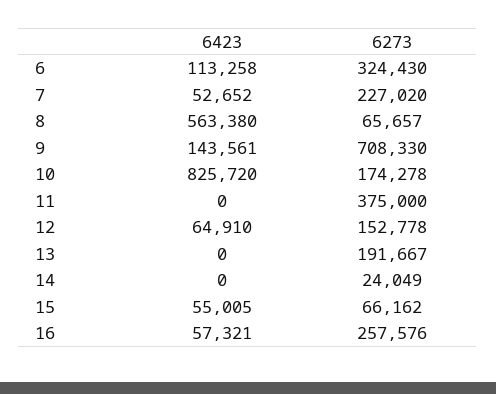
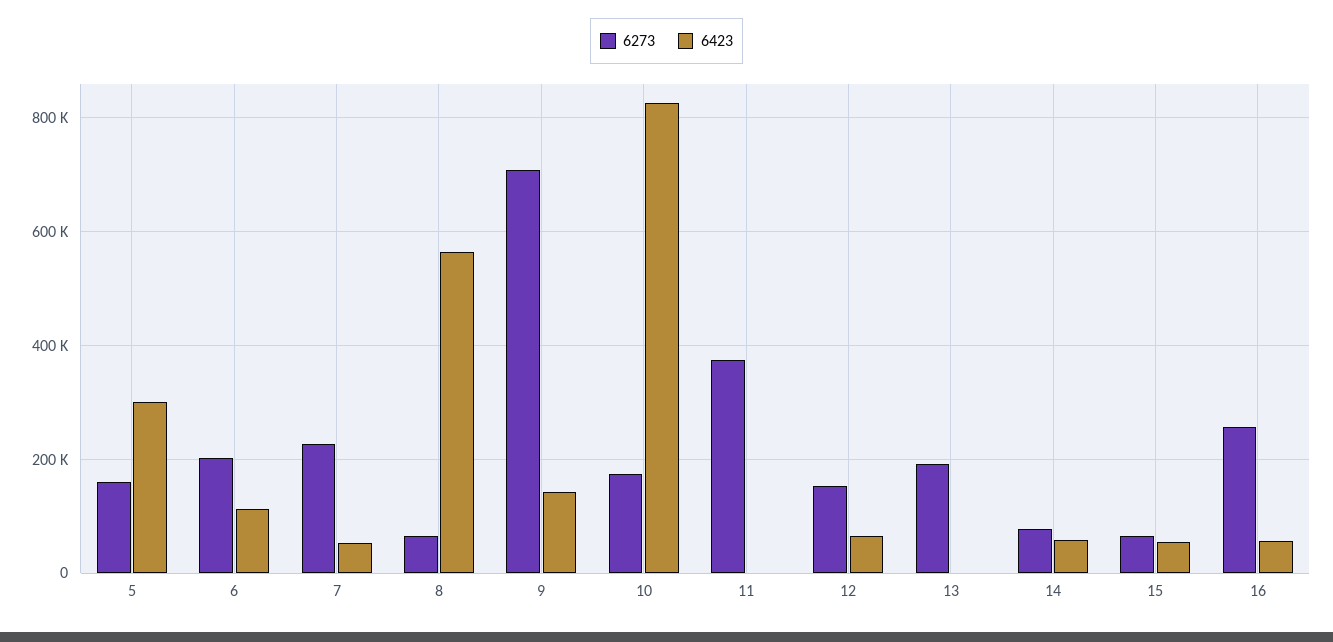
6273, 6: 324430 -> 200000
6423, 14: 0 -> 60000
6273, 14: 24049 -> 80000
6273, 5: none -> 160000
6423, 5: none -> 300000

